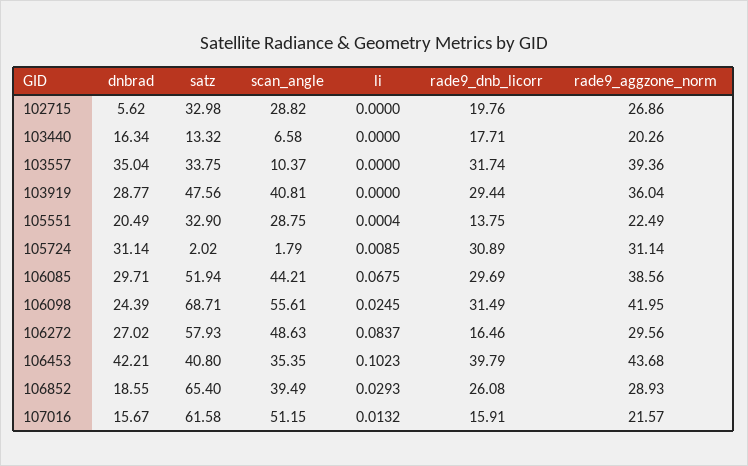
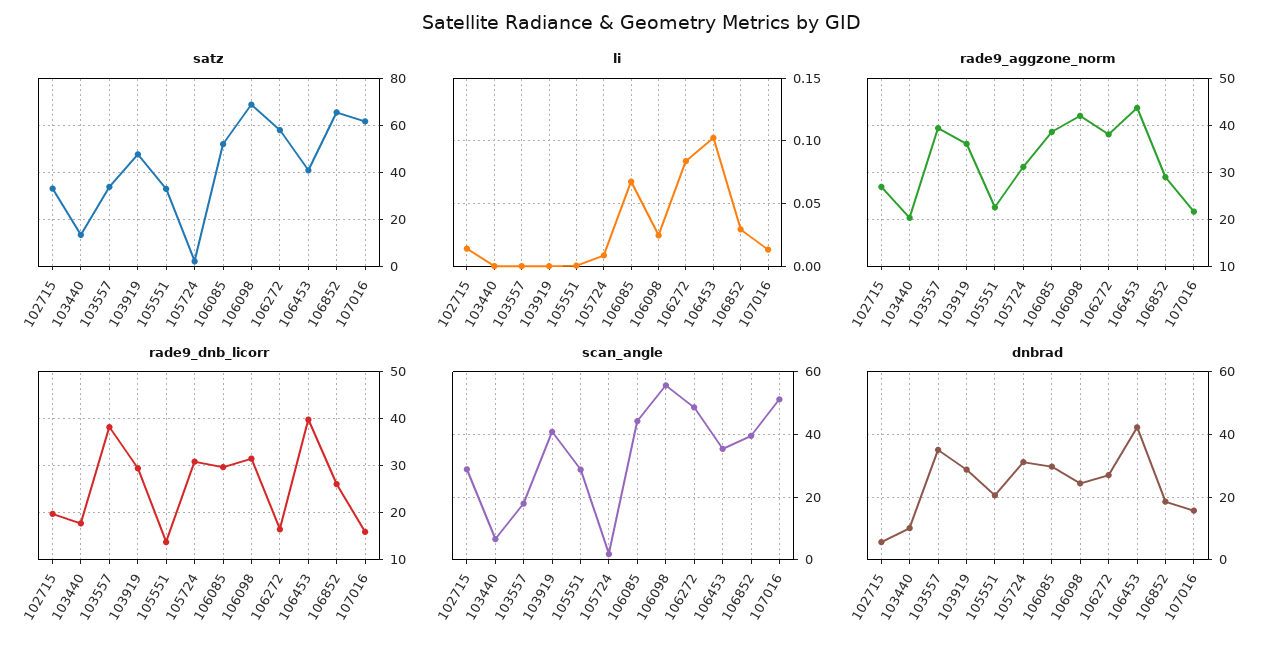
li, 102715: 0 -> 0.015
dnbrad, 103440: 16.34 -> 10
scan_angle, 103557: 10.37 -> 18
rade9_dnb_licorr, 103557: 31.74 -> 38
rade9_aggzone_norm, 106272: 29.56 -> 38

